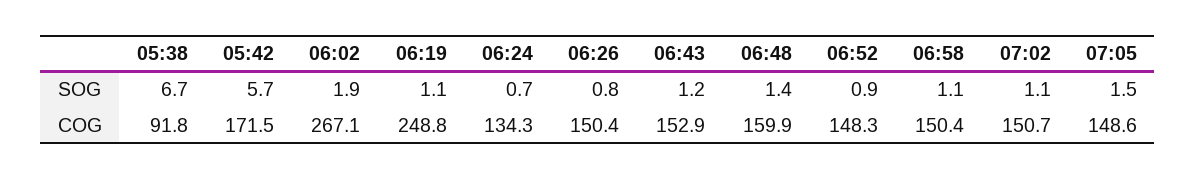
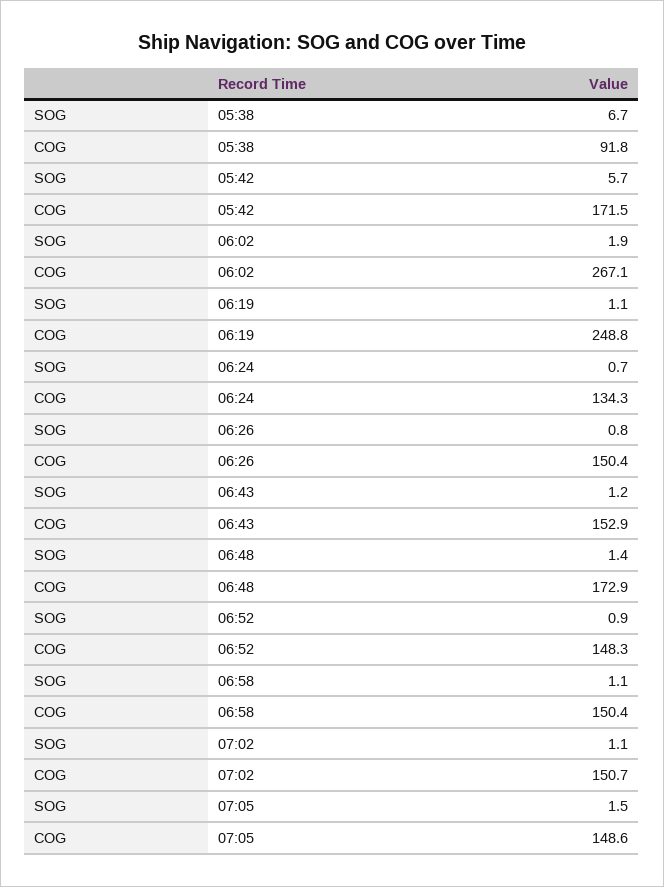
06:48, COG: 159.9 -> 172.9

